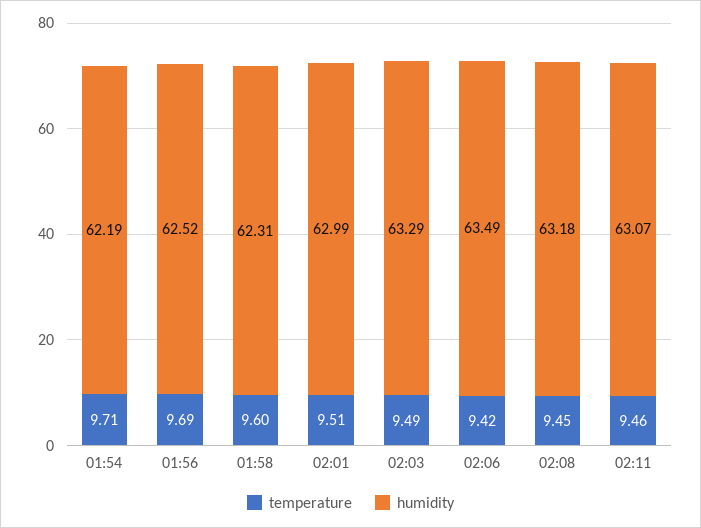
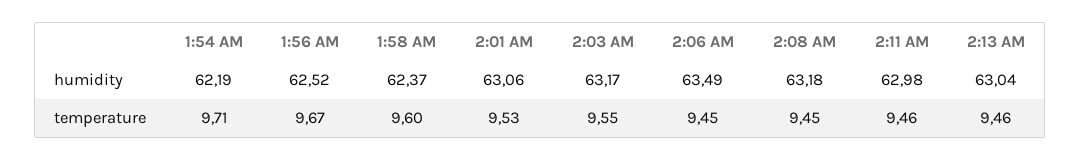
temperature, 01:56: 9.69 -> 9.67
humidity, 01:58: 62.31 -> 62.37
temperature, 02:01: 9.51 -> 9.53
humidity, 02:01: 62.99 -> 63.06
temperature, 02:03: 9.49 -> 9.55
humidity, 02:03: 63.29 -> 63.17
temperature, 02:06: 9.42 -> 9.45
humidity, 02:11: 63.07 -> 62.98
humidity, 2:13 AM: none -> 63.04
temperature, 2:13 AM: none -> 9.46

